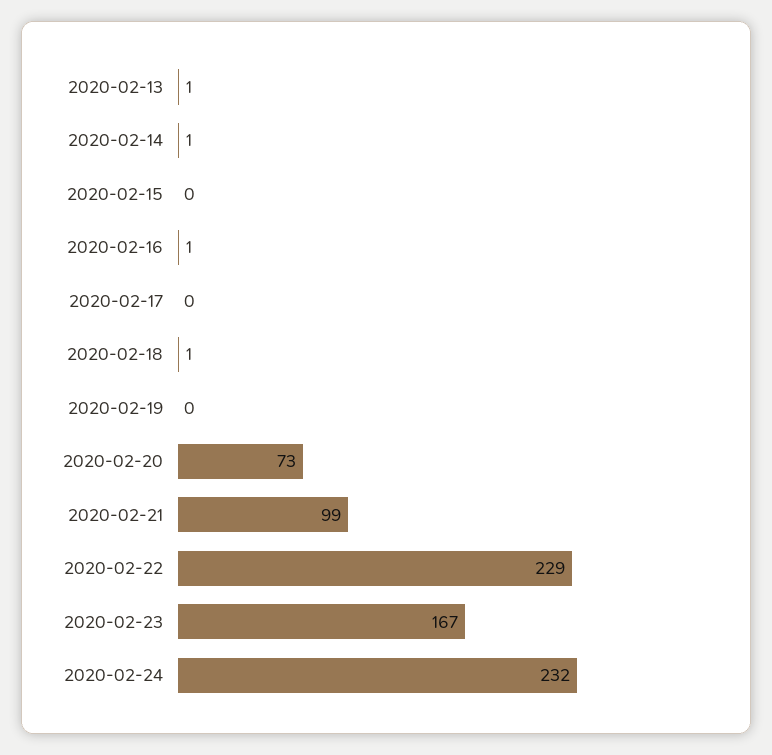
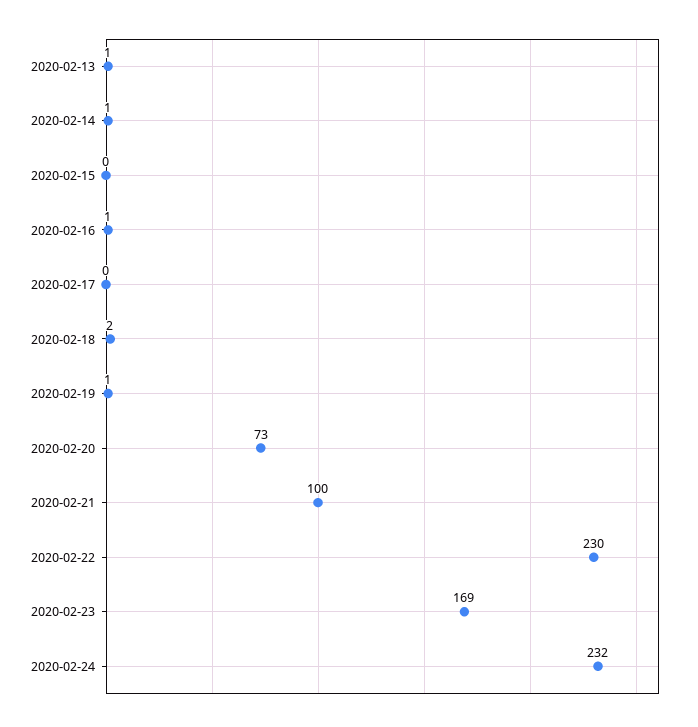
2020-02-18: 1 -> 2
2020-02-19: 0 -> 1
2020-02-21: 99 -> 100
2020-02-22: 229 -> 230
2020-02-23: 167 -> 169

